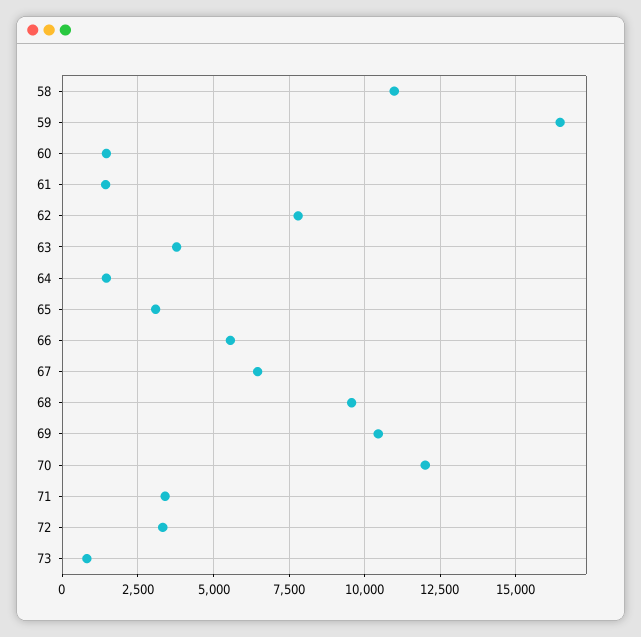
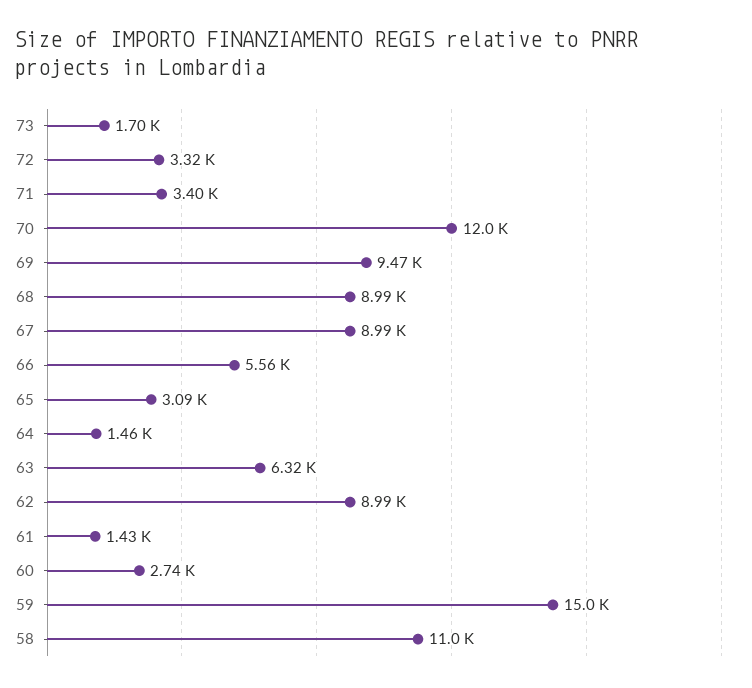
59: 16500 -> 15000
60: 1500 -> 2740
62: 7750 -> 8990
63: 3750 -> 6320
67: 6500 -> 8990
68: 9500 -> 8990
69: 10500 -> 9470
73: 750 -> 1700

